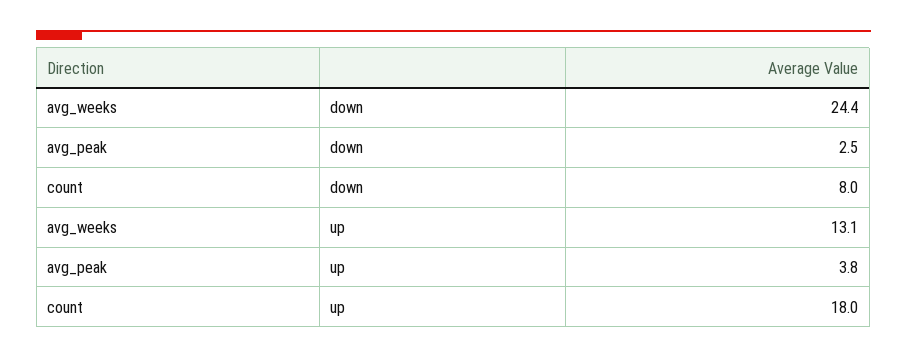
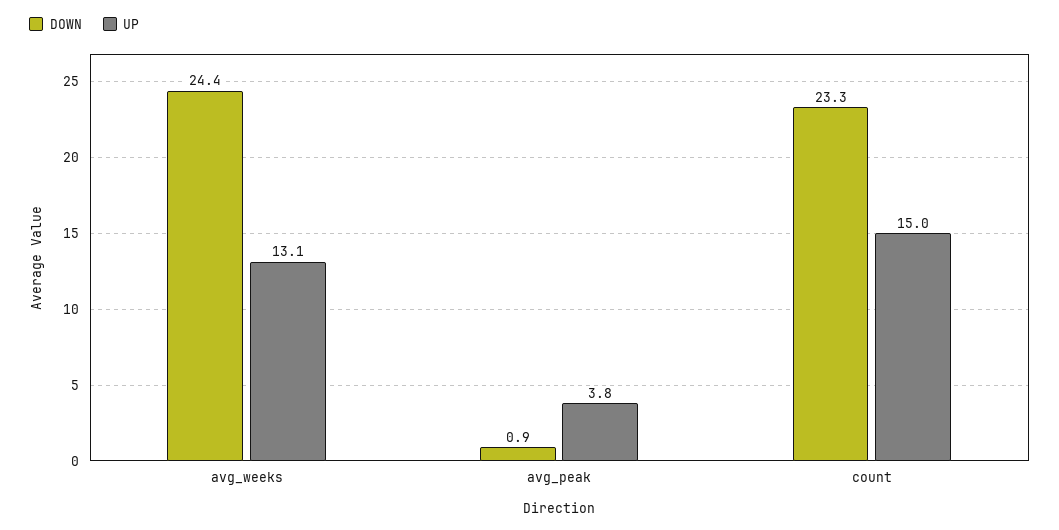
down, avg_peak: 2.5 -> 0.9
down, count: 8 -> 23.3
up, count: 18 -> 15

